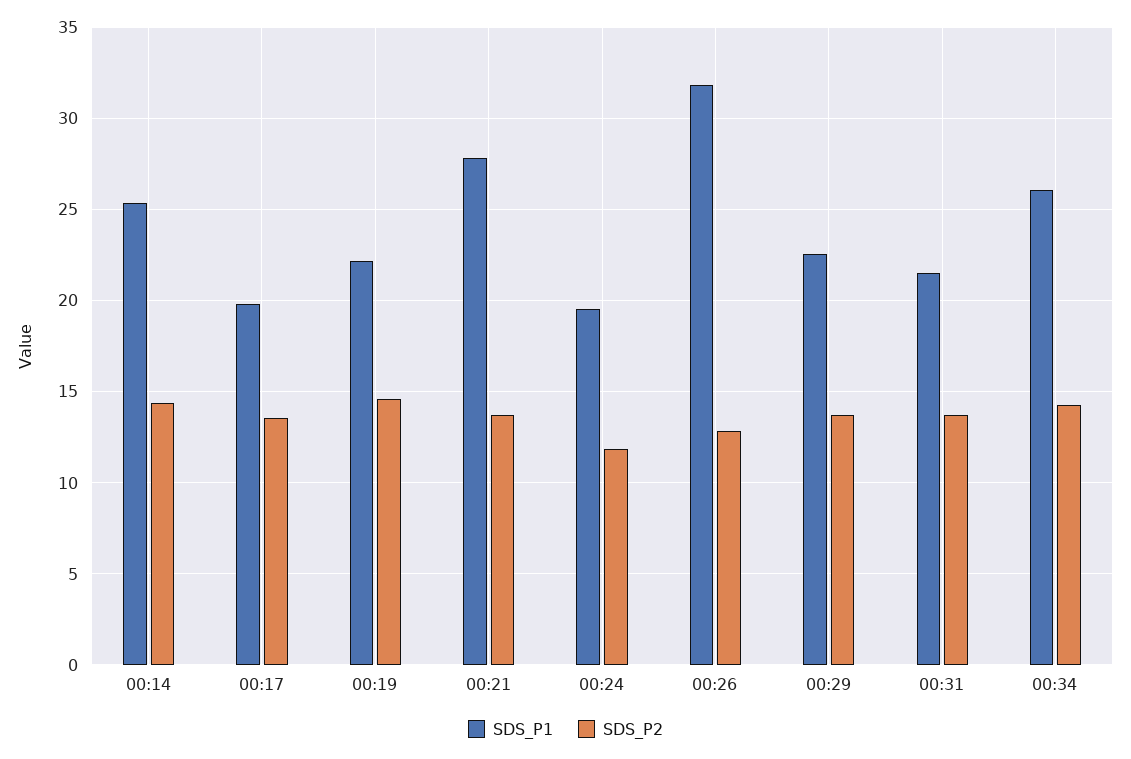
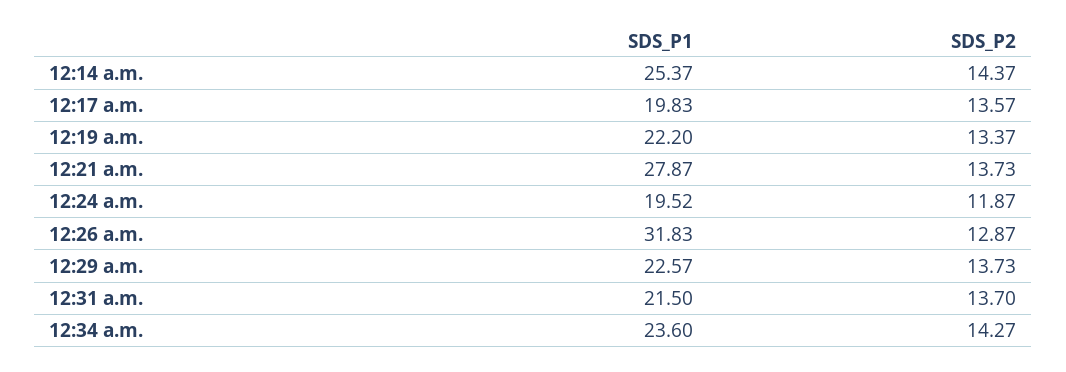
SDS_P2, 00:19: 14.5 -> 13.37
SDS_P1, 00:34: 26 -> 23.6

